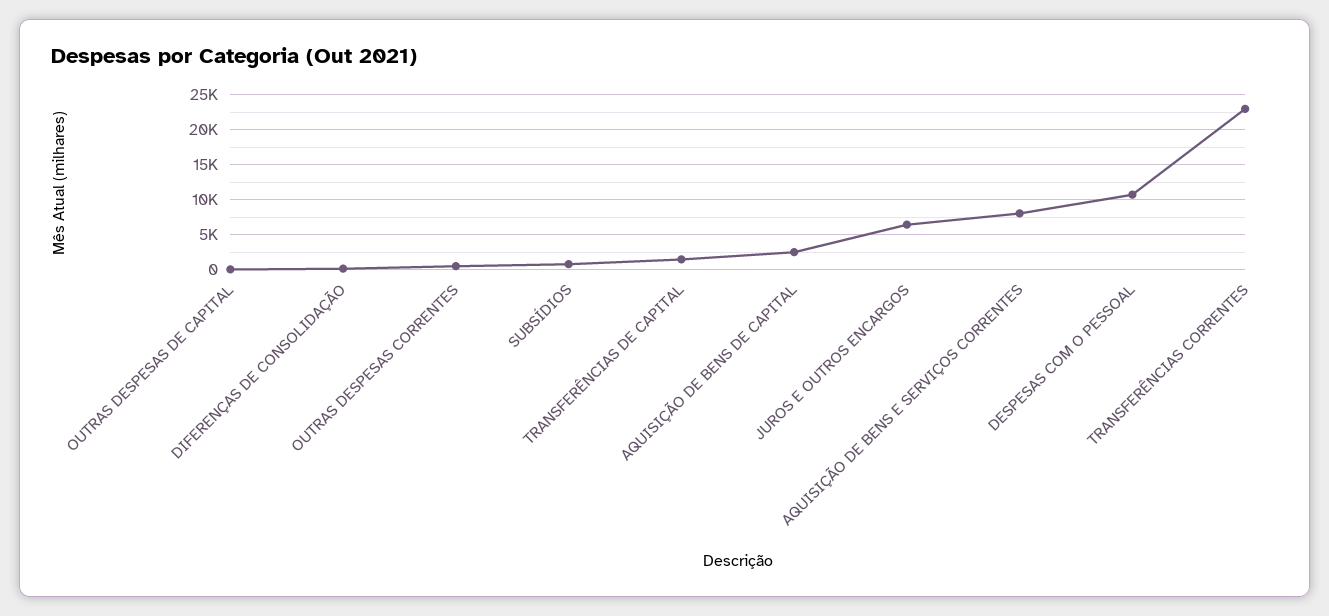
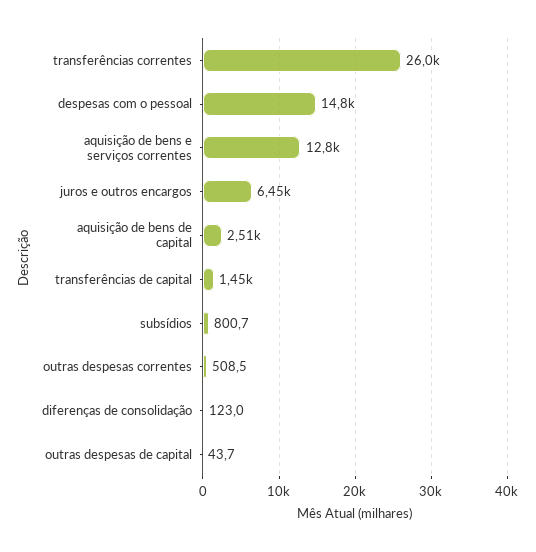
AQUISIÇÃO DE BENS E SERVIÇOS CORRENTES: 8000 -> 12800
DESPESAS COM O PESSOAL: 11000 -> 14800
TRANSFERÊNCIAS CORRENTES: 23000 -> 26000

